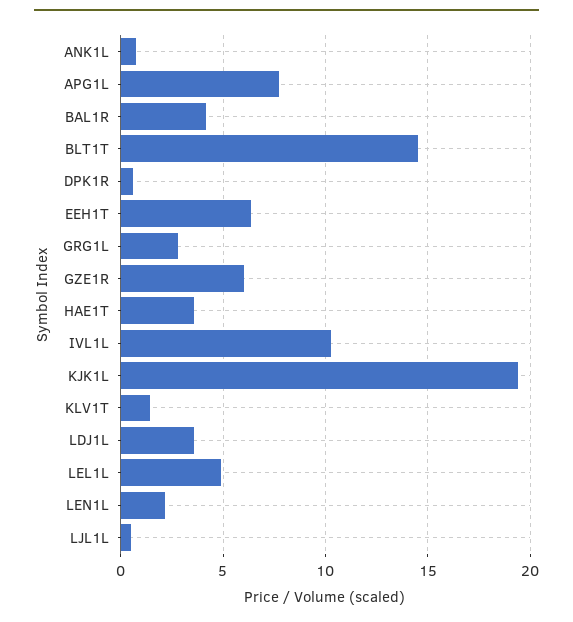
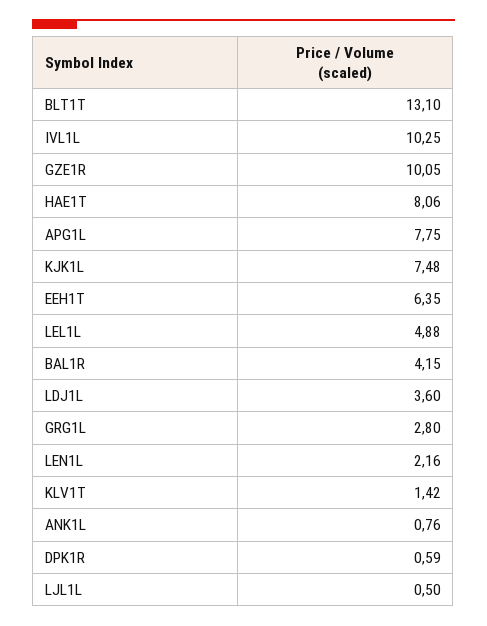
BLT1T: 14.5 -> 13.1
GZE1R: 6 -> 10.05
HAE1T: 3.5 -> 8.06
KJK1L: 19.5 -> 7.48

